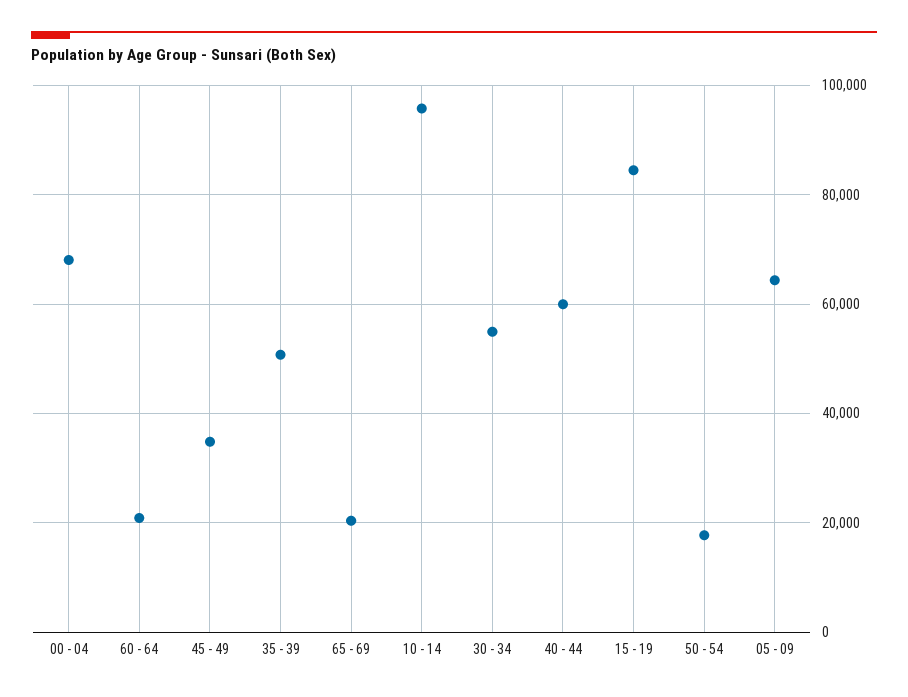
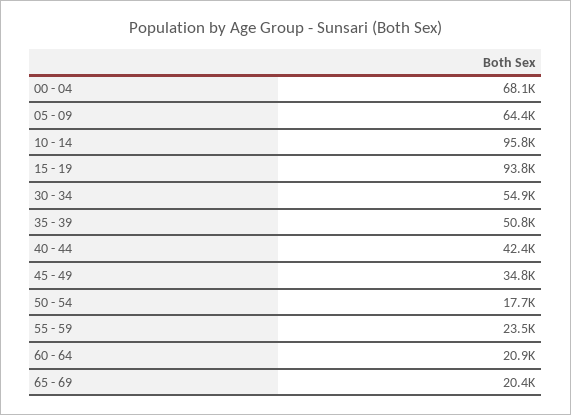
40 - 44: 60000 -> 42400
15 - 19: 84000 -> 93800
55 - 59: none -> 23500

